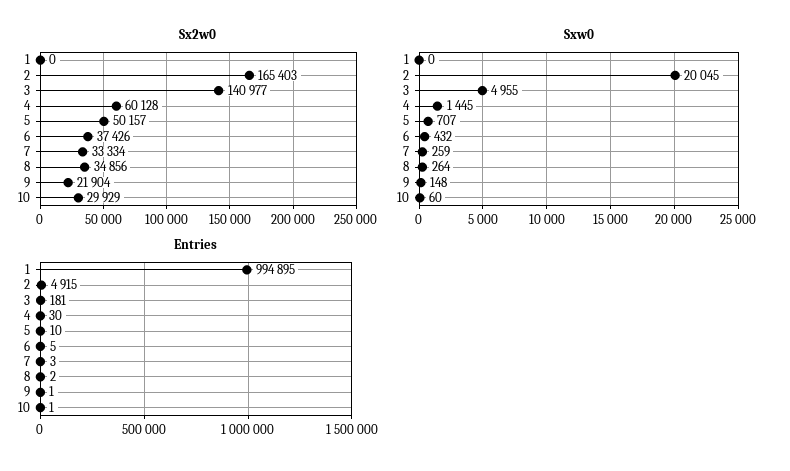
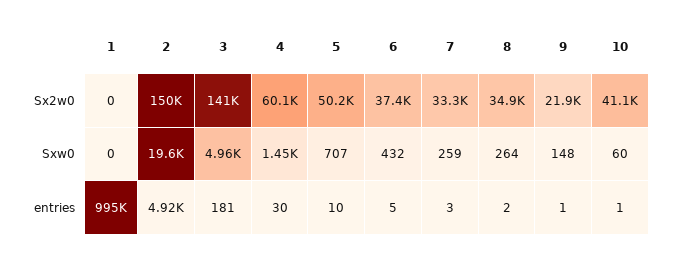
Sx2w0, 2: 165403 -> 150000
Sx2w0, 10: 29929 -> 41100
Sxw0, 2: 20045 -> 19600

